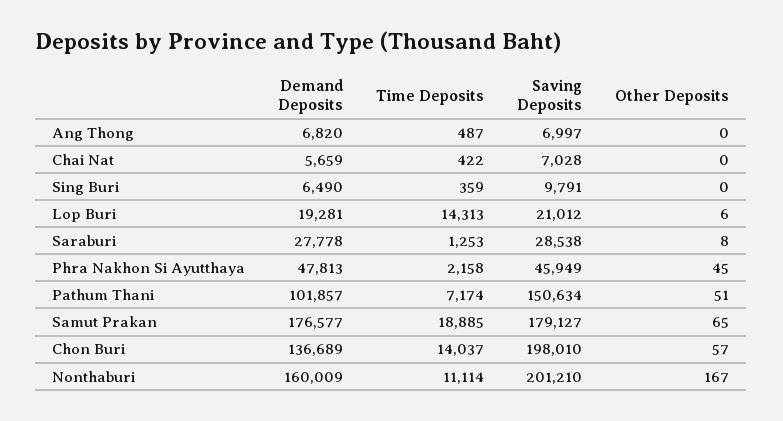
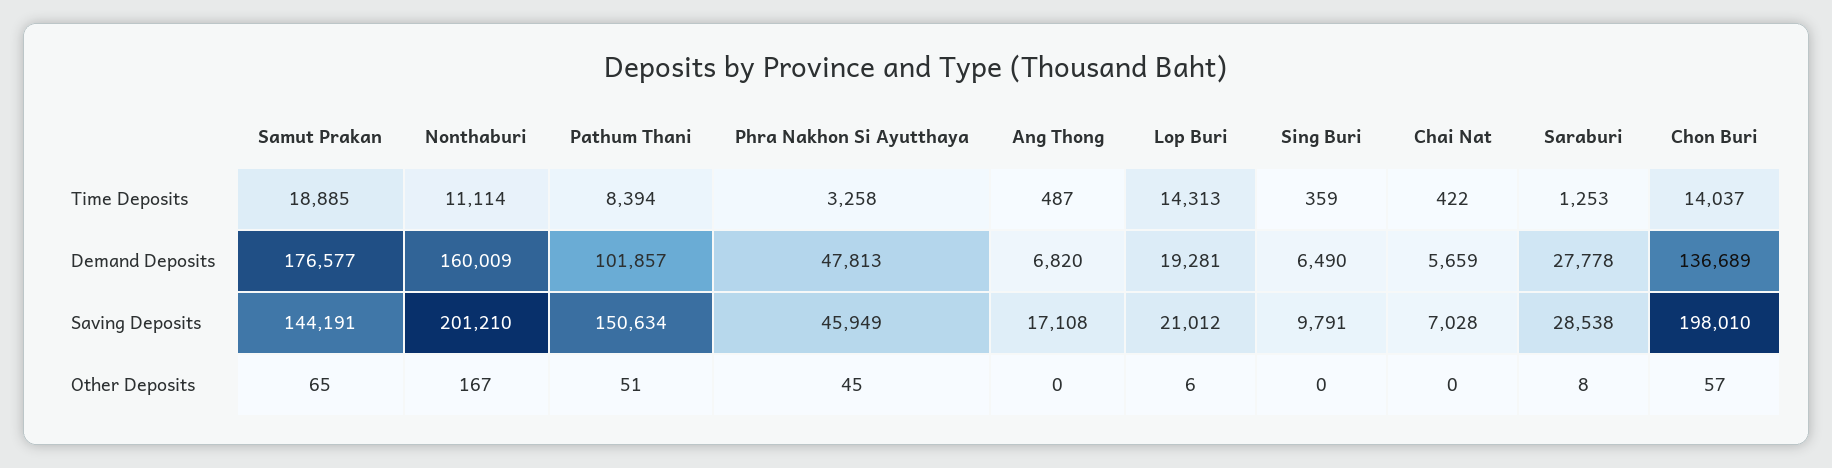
Saving Deposits, Ang Thong: 6997 -> 17108
Time Deposits, Phra Nakhon Si Ayutthaya: 2158 -> 3258
Time Deposits, Pathum Thani: 7174 -> 8394
Saving Deposits, Samut Prakan: 179127 -> 144191

